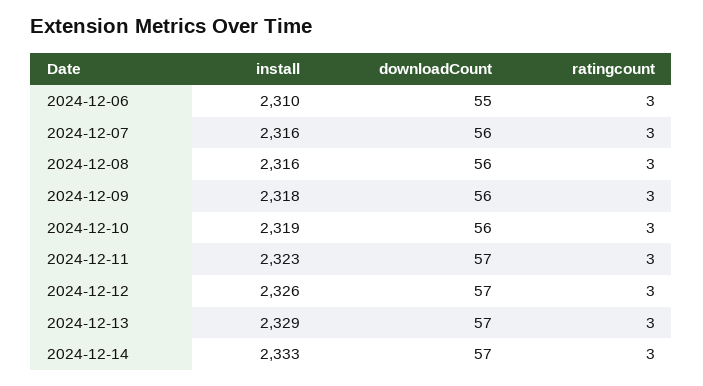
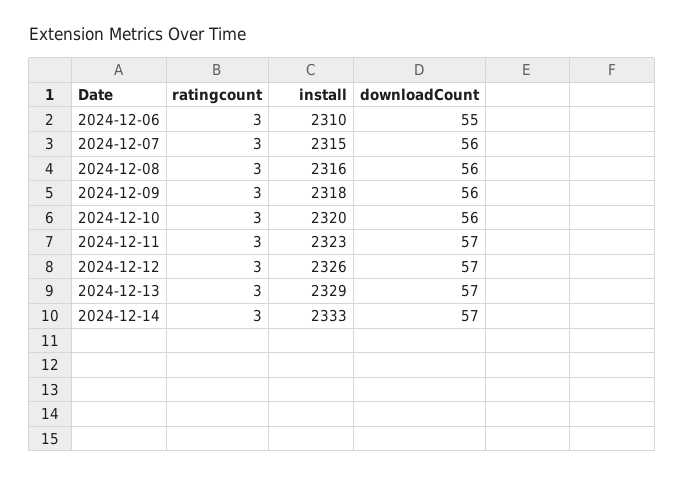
install, 2024-12-07: 2316 -> 2315
install, 2024-12-10: 2319 -> 2320

